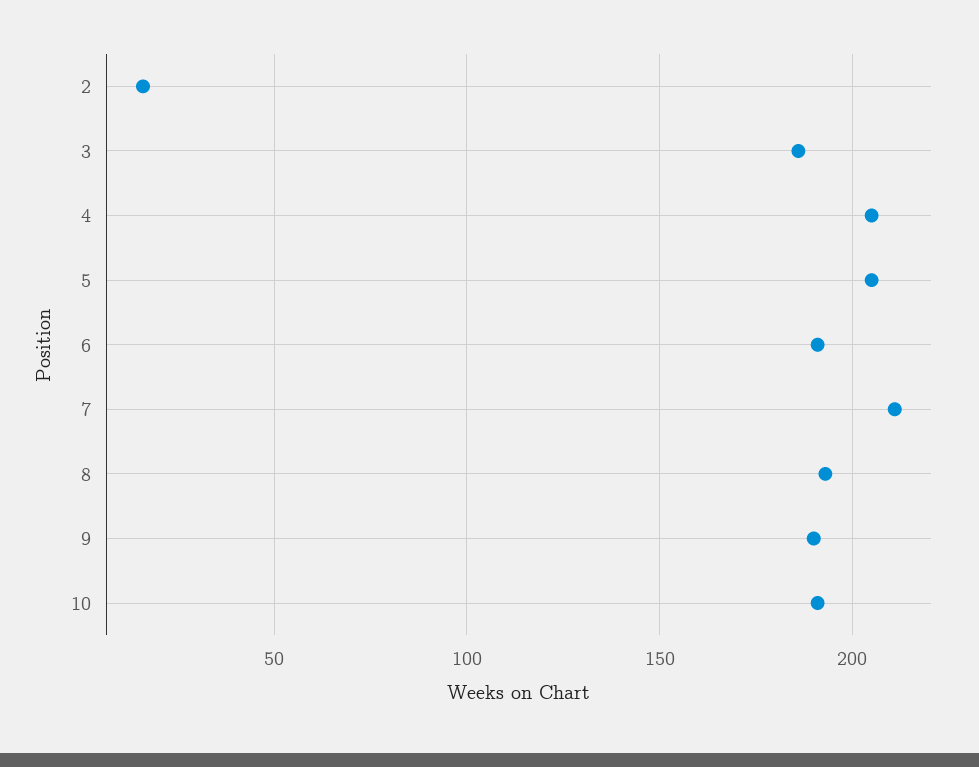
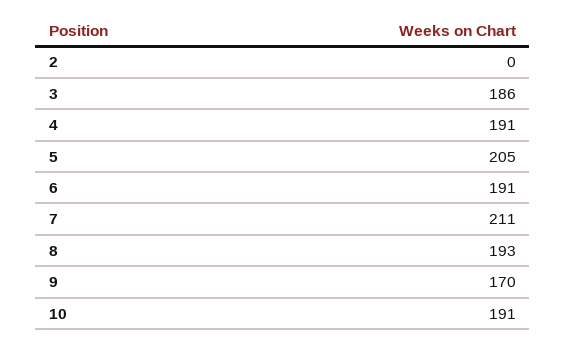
2: 15 -> 0
4: 205 -> 191
9: 190 -> 170

